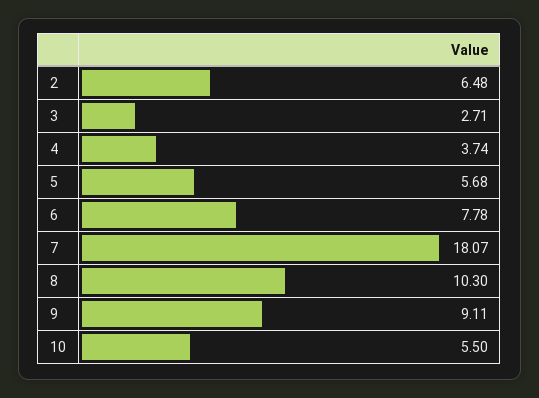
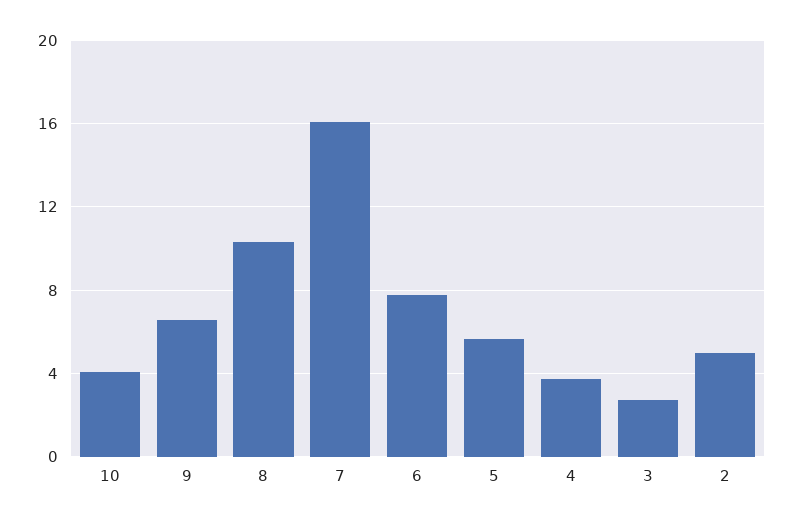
2: 6.48 -> 5
7: 18.07 -> 16
9: 9.11 -> 6.5
10: 5.5 -> 4

